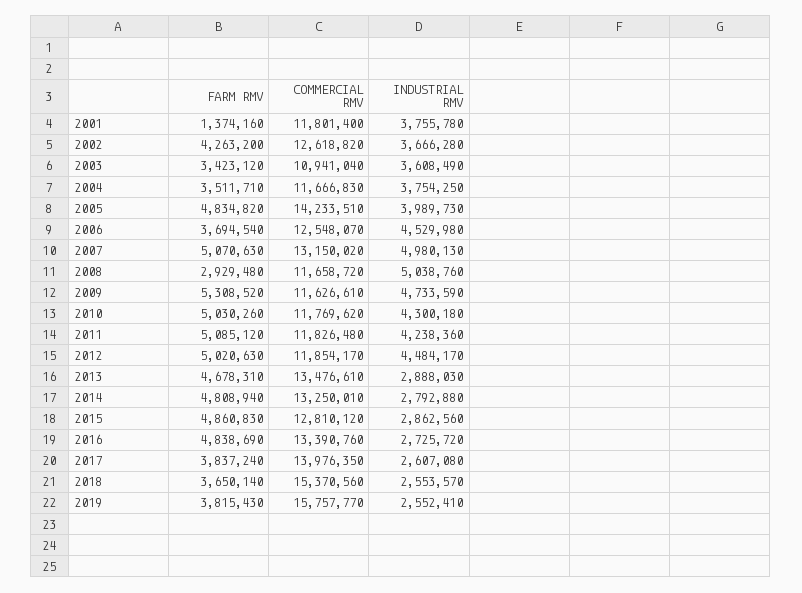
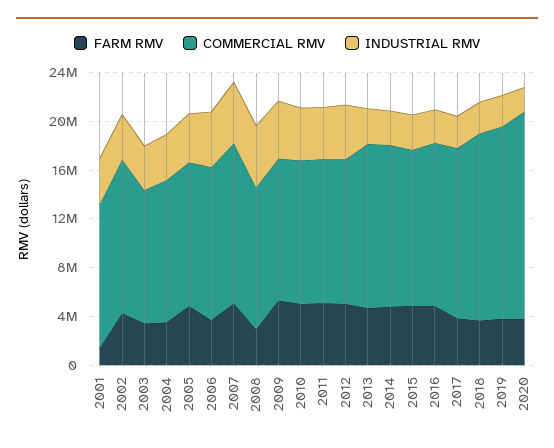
COMMERCIAL RMV, 2005: 14233510 -> 12000000
FARM RMV, 2020: none -> 4000000
COMMERCIAL RMV, 2020: none -> 17000000
INDUSTRIAL RMV, 2020: none -> 2000000

